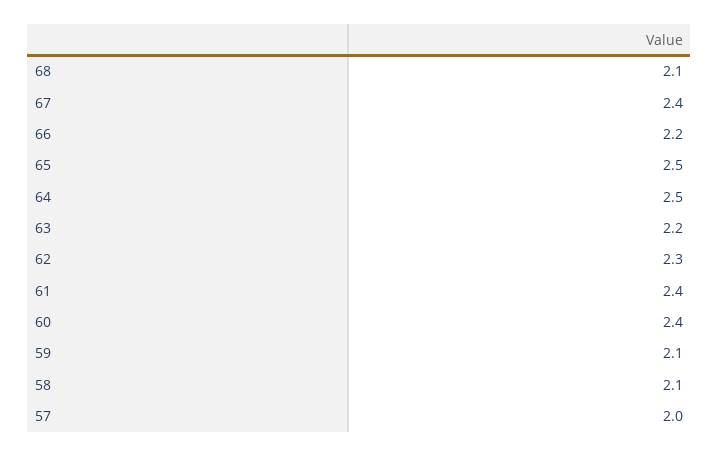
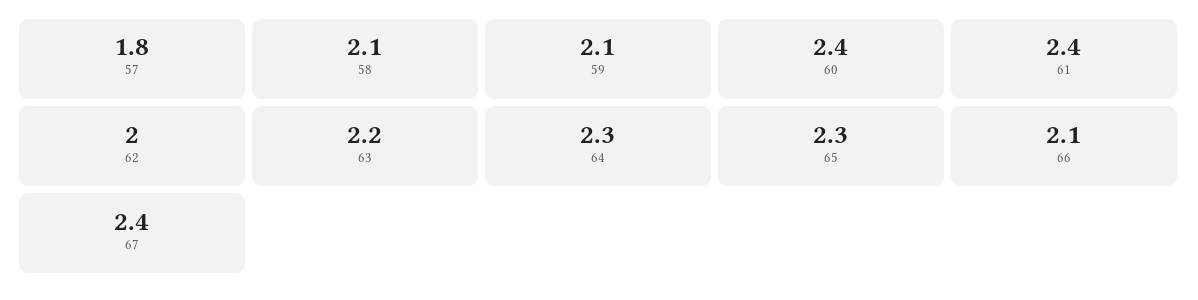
68: 2.1 -> none
66: 2.2 -> 2.1
65: 2.5 -> 2.3
64: 2.5 -> 2.3
62: 2.3 -> 2
57: 2 -> 1.8

